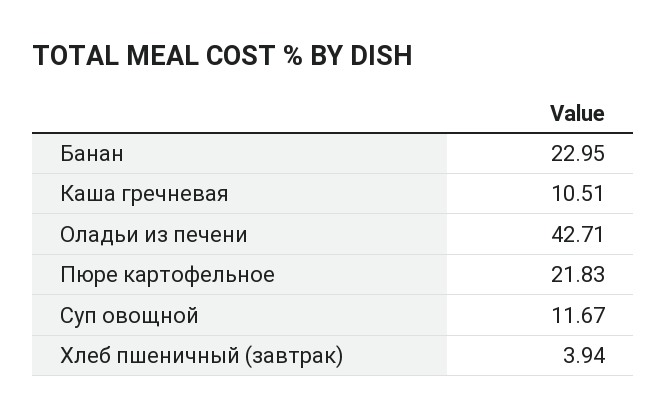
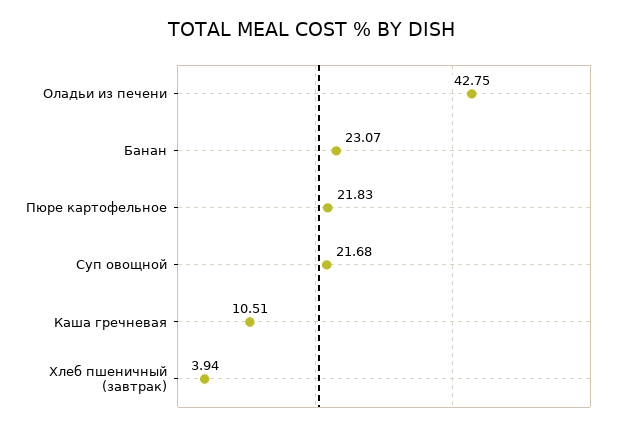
Банан: 22.95 -> 23.07
Оладьи из печени: 42.71 -> 42.75
Суп овощной: 11.67 -> 21.68

